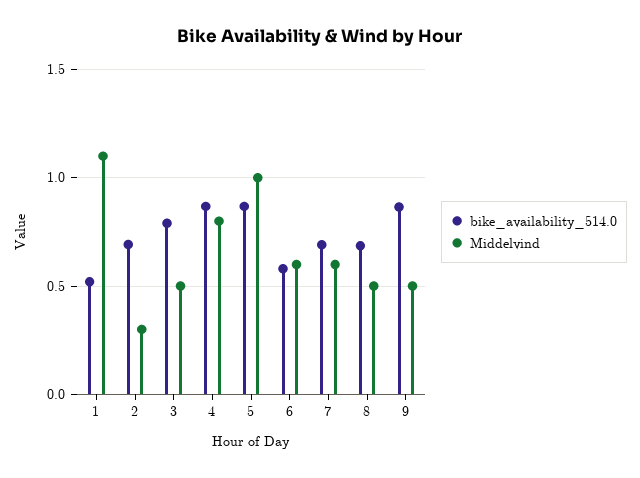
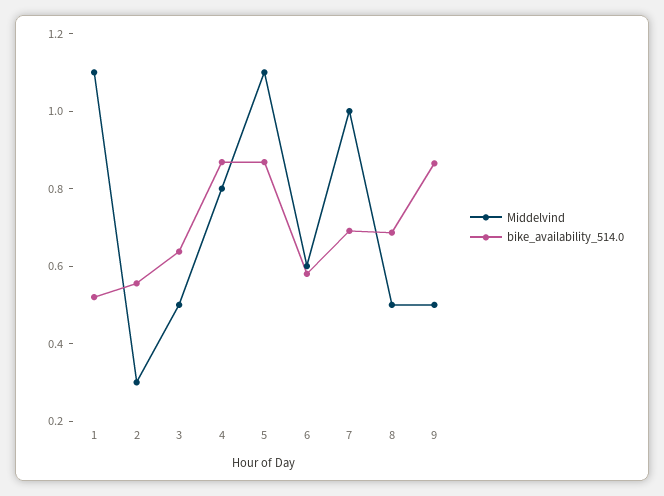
bike_availability_514.0, 2: 0.7 -> 0.55
bike_availability_514.0, 3: 0.8 -> 0.65
Middelvind, 5: 1 -> 1.1
Middelvind, 7: 0.6 -> 1

